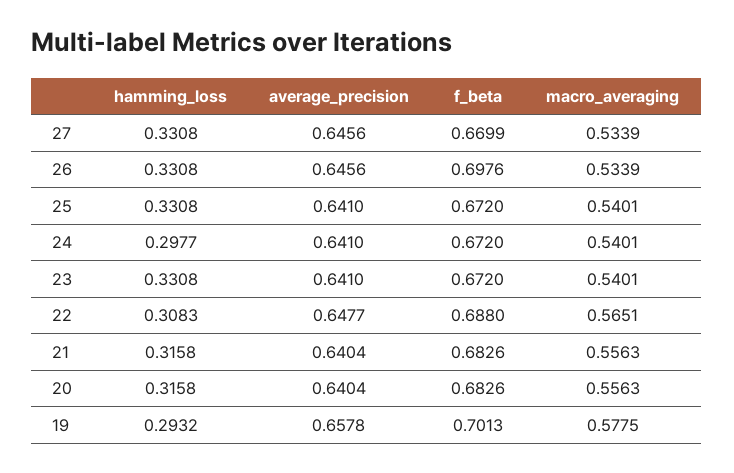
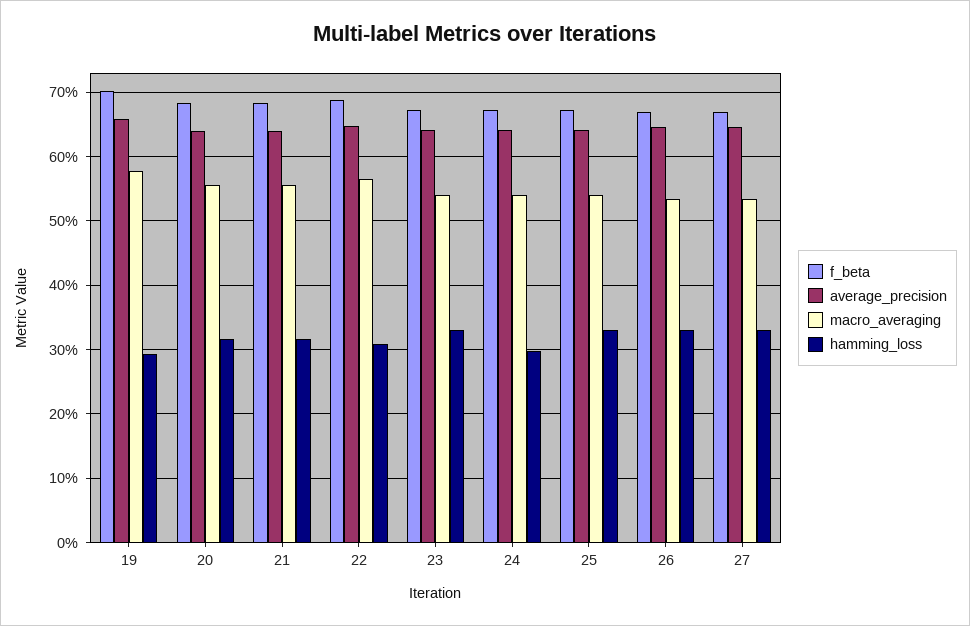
f_beta, 26: 0.6976 -> 0.67

